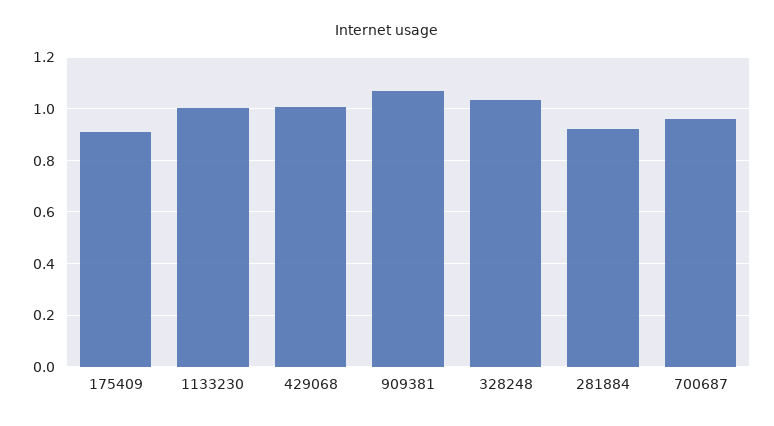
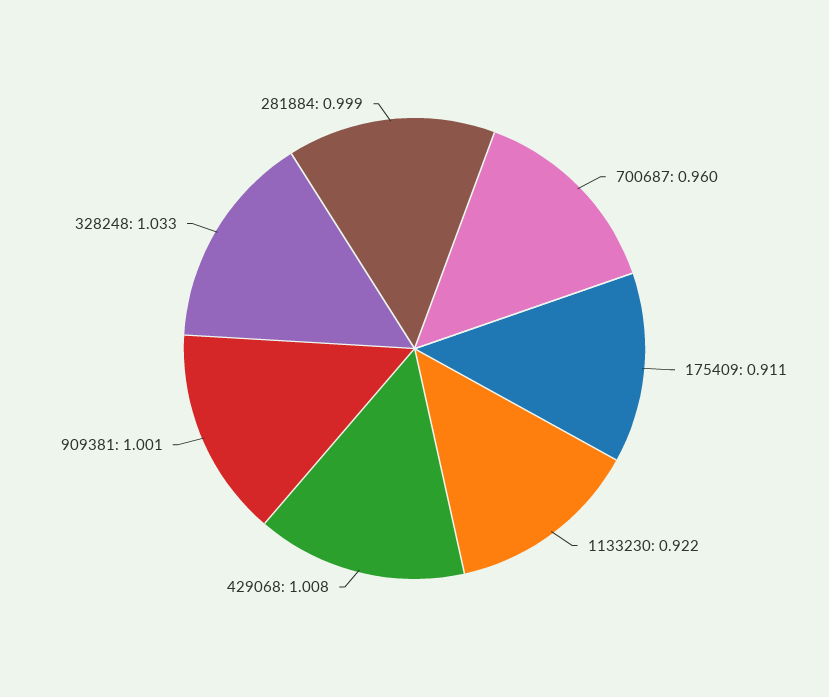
1133230: 1 -> 0.922
909381: 1.075 -> 1.001
281884: 0.925 -> 0.999

